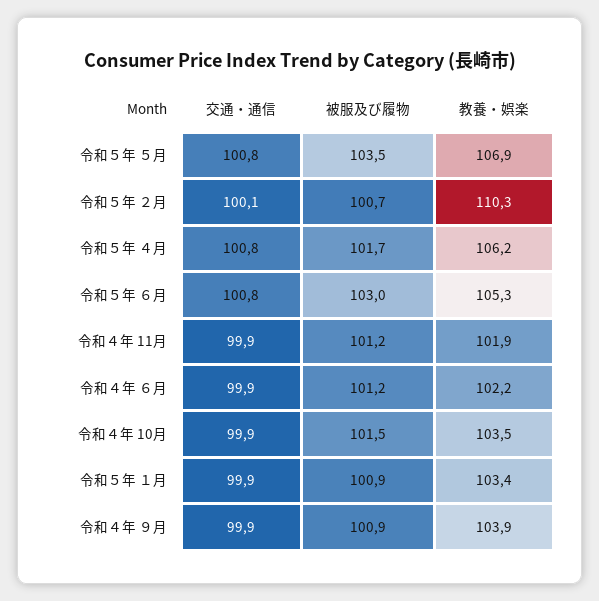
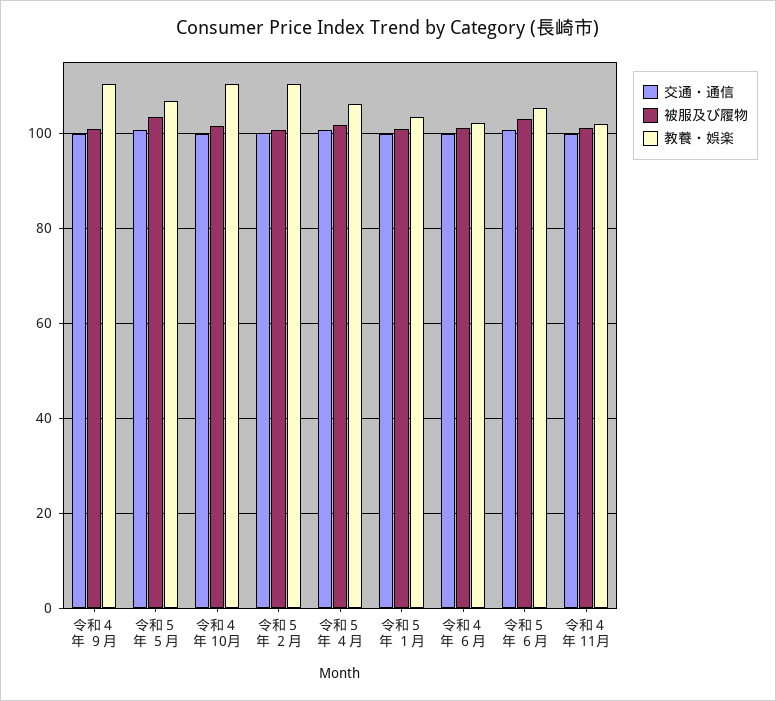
教養・娯楽, 令和４年 10月: 103.5 -> 110
教養・娯楽, 令和４年 ９月: 103.9 -> 110

